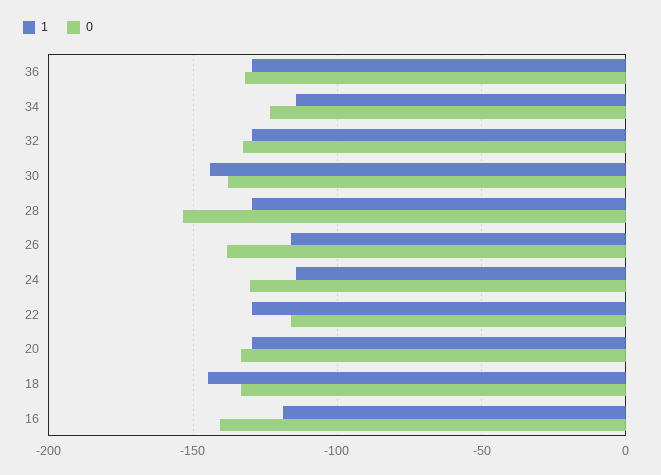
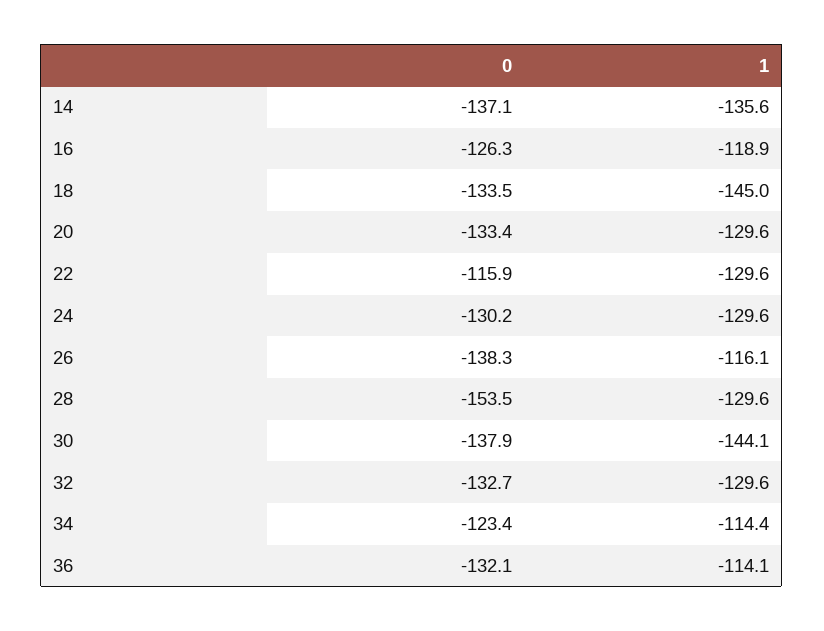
1, 36: -130 -> -114.1
1, 24: -115 -> -129.6
0, 16: -140 -> -126.3
0, 14: none -> -137.1
1, 14: none -> -135.6

